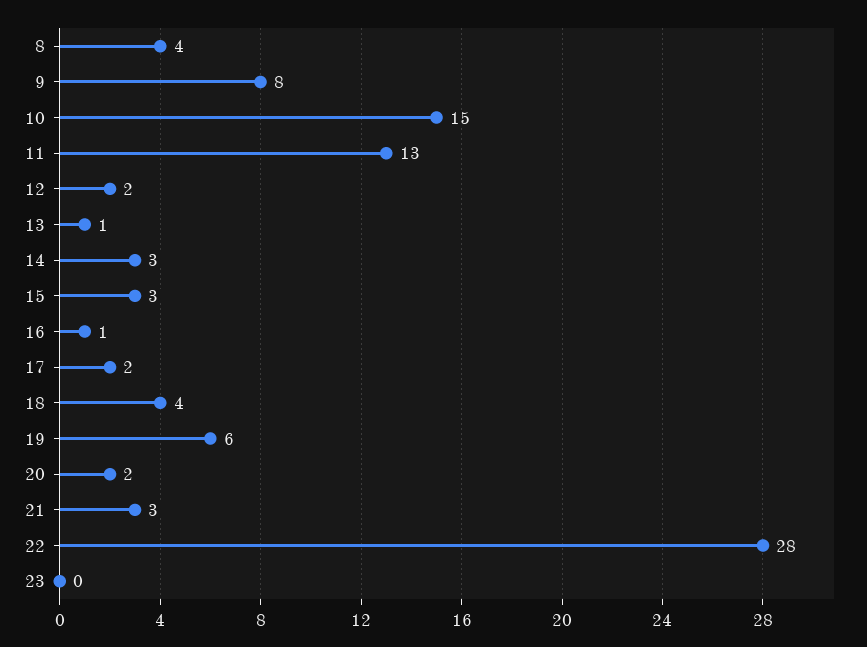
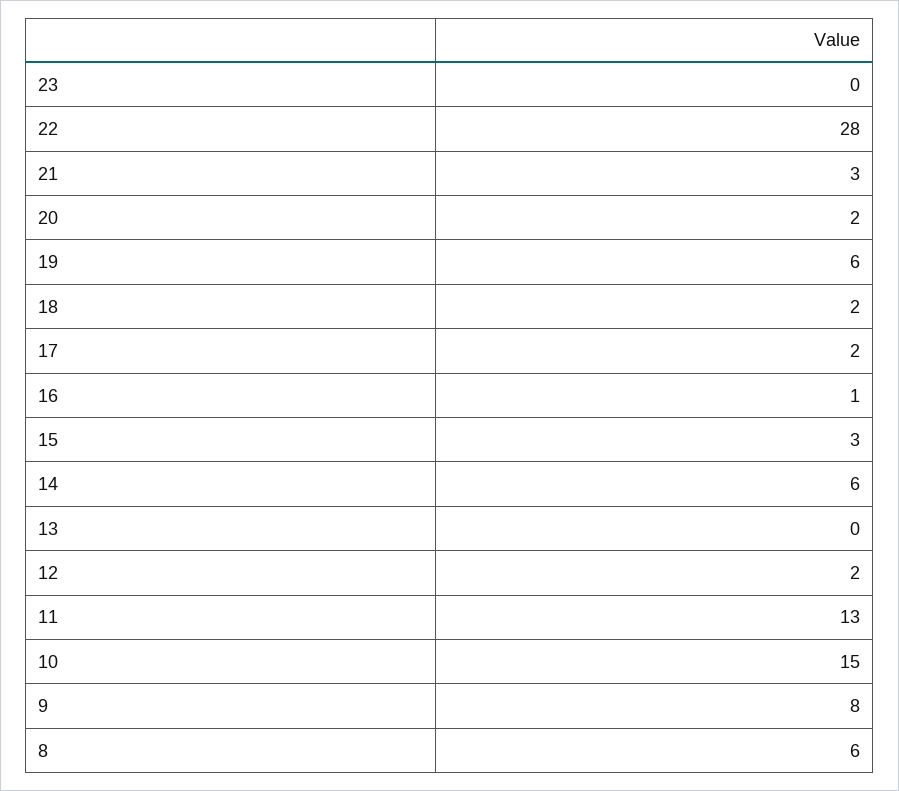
8: 4 -> 6
13: 1 -> 0
14: 3 -> 6
18: 4 -> 2

